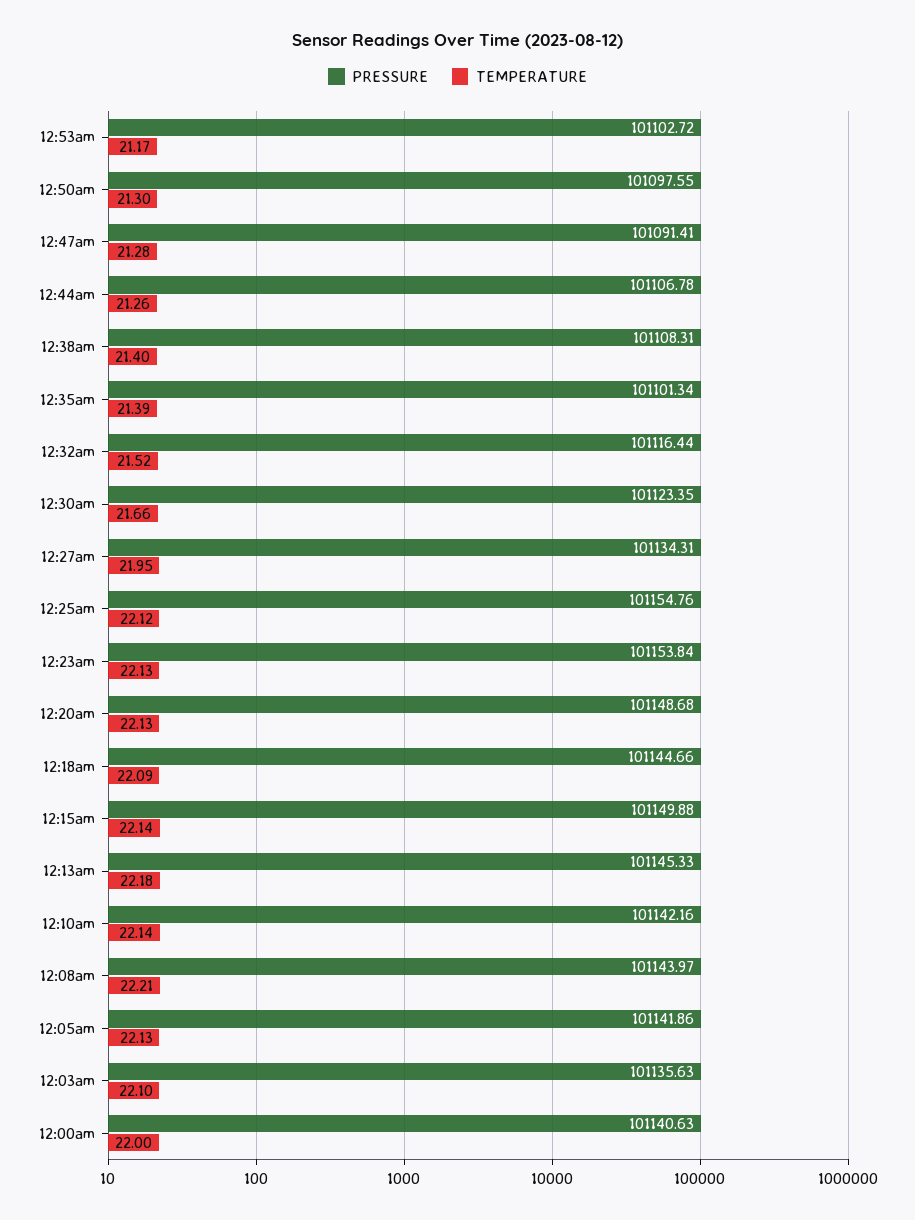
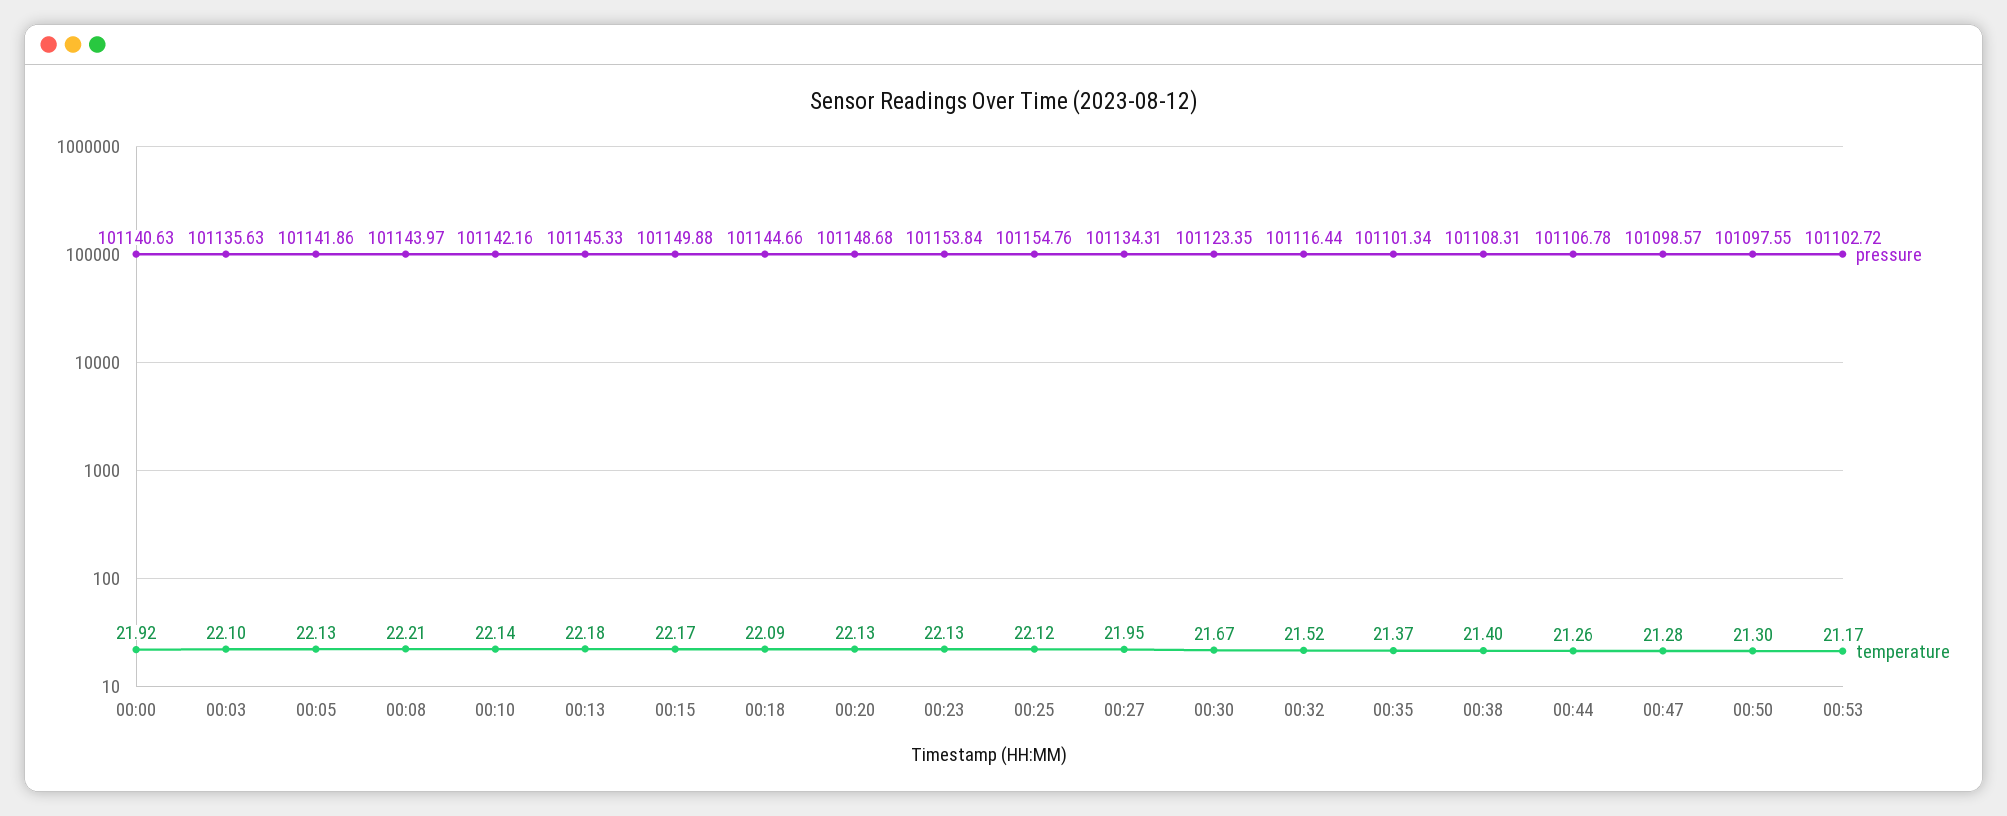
PRESSURE, 12:47am: 101091.41 -> 101098.57
TEMPERATURE, 12:35am: 21.39 -> 21.37
TEMPERATURE, 12:30am: 21.66 -> 21.67
TEMPERATURE, 12:15am: 22.14 -> 22.17
TEMPERATURE, 12:00am: 22 -> 21.92

